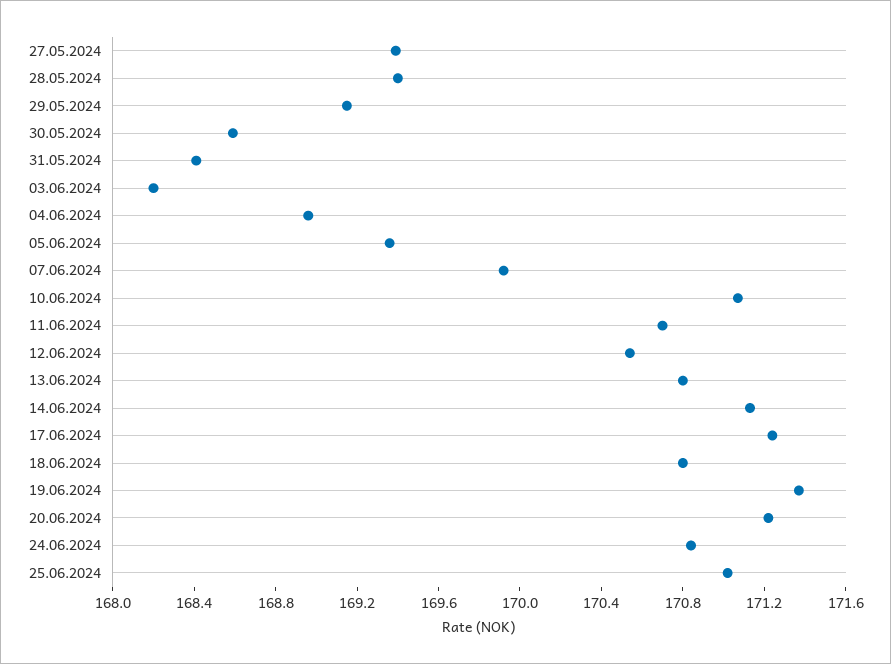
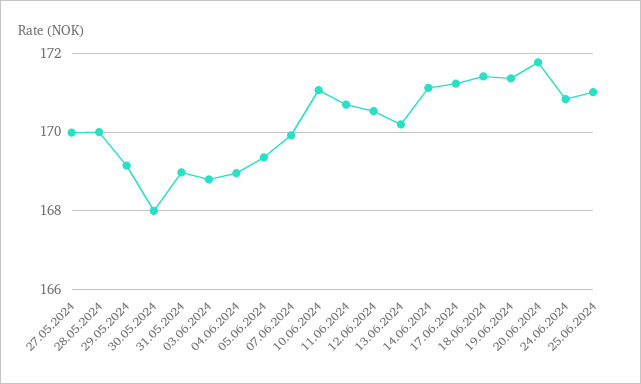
27.05.2024: 169.4 -> 170
28.05.2024: 169.4 -> 170
30.05.2024: 168.6 -> 168
31.05.2024: 168.4 -> 169
03.06.2024: 168.2 -> 168.8
13.06.2024: 170.8 -> 170.2
18.06.2024: 170.8 -> 171.4
20.06.2024: 171.2 -> 171.8

